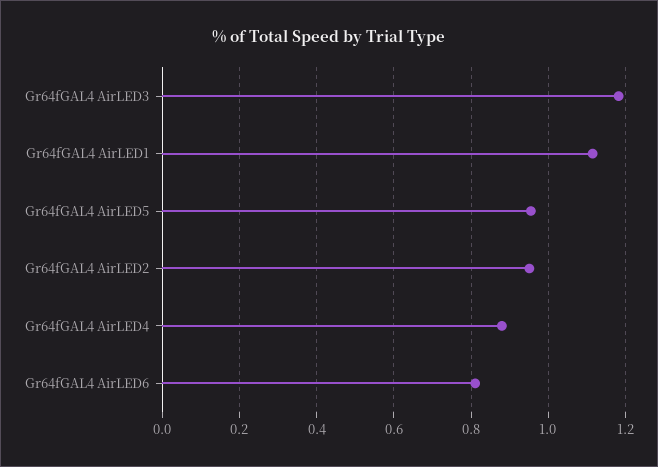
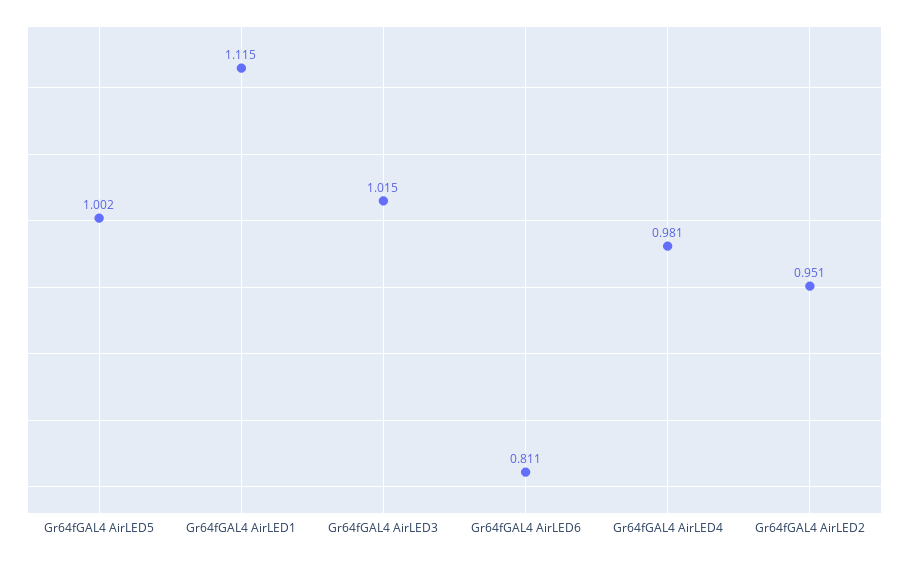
Gr64fGAL4 AirLED3: 1.18 -> 1.015
Gr64fGAL4 AirLED5: 0.96 -> 1.002
Gr64fGAL4 AirLED4: 0.88 -> 0.981

